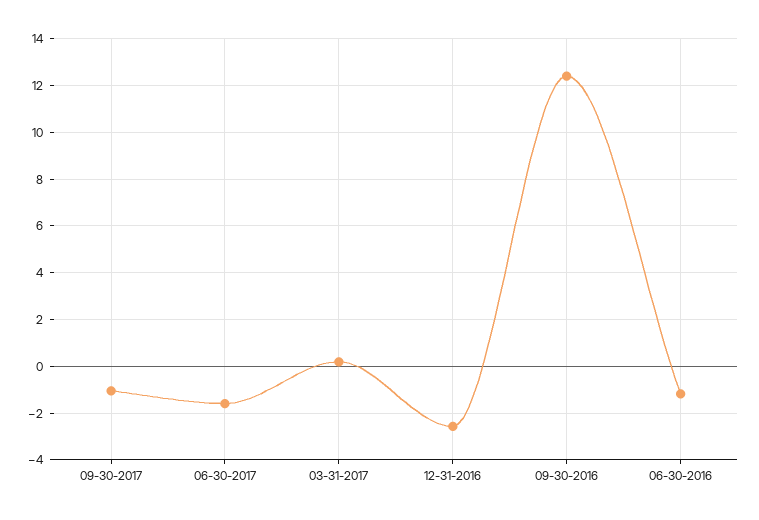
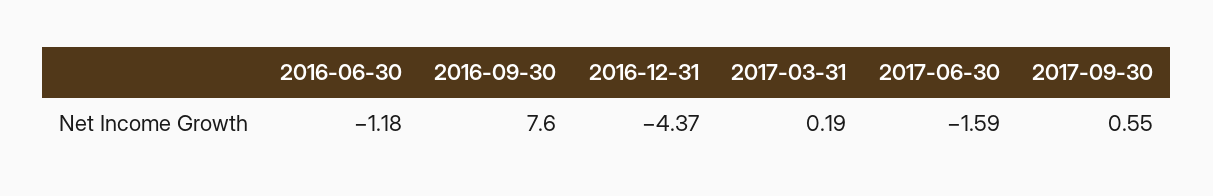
09-30-2017: -1 -> 0.55
12-31-2016: -2.5 -> -4.37
09-30-2016: 12.5 -> 7.6

